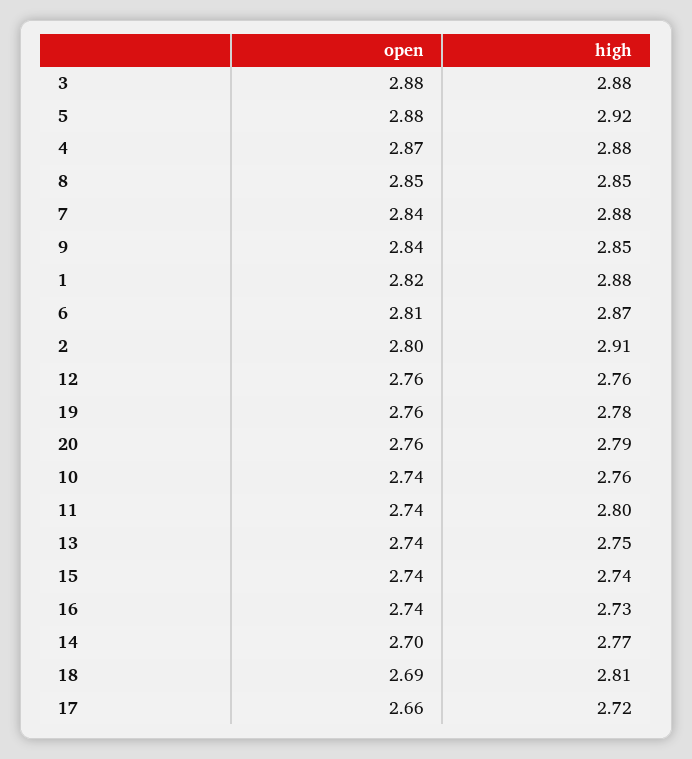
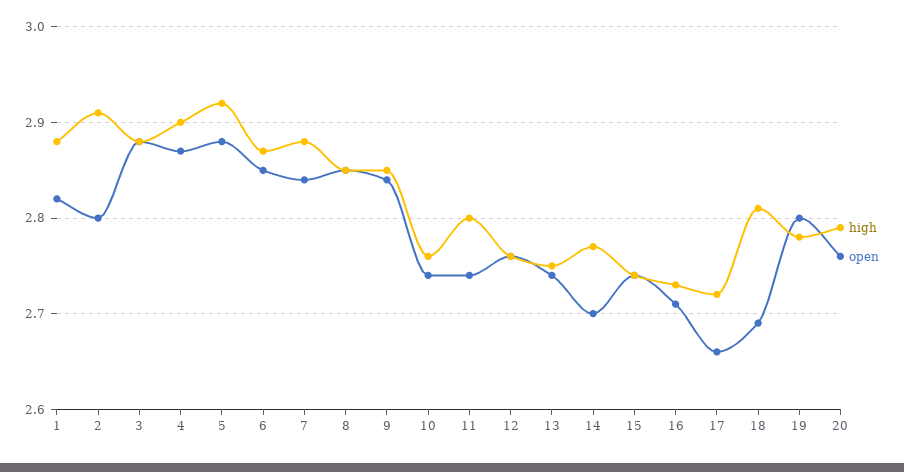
high, 4: 2.88 -> 2.9
open, 6: 2.81 -> 2.85
open, 19: 2.76 -> 2.8
open, 16: 2.74 -> 2.71

